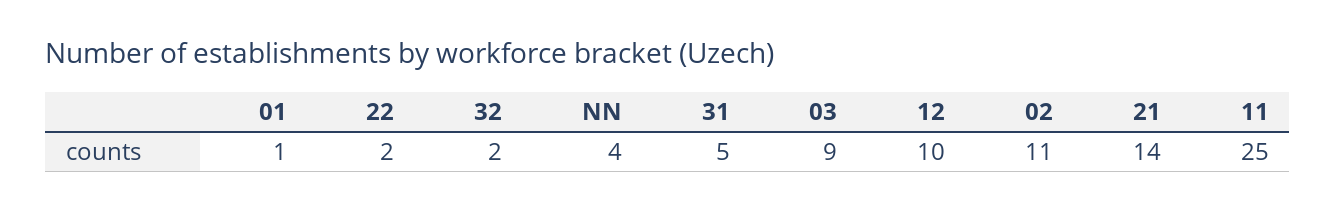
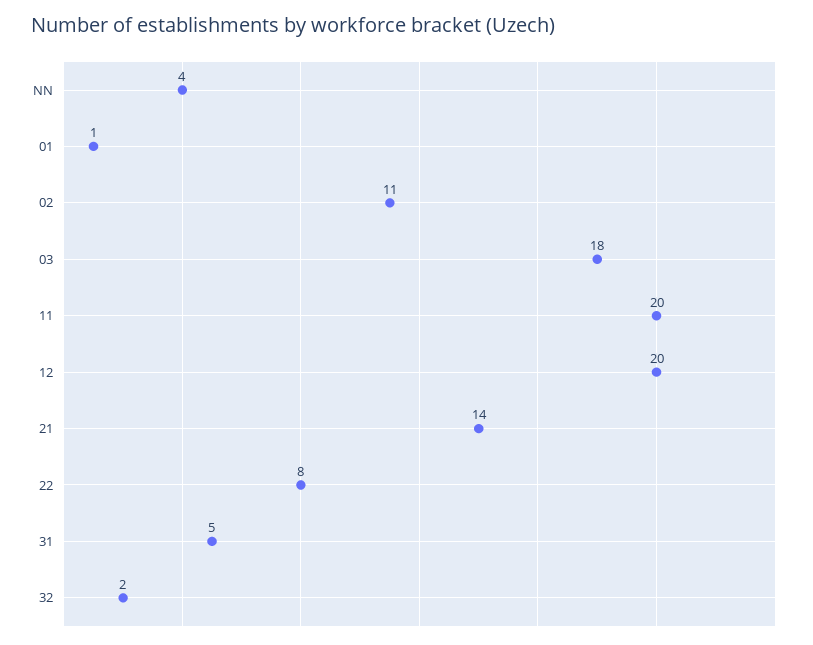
22: 2 -> 8
03: 9 -> 18
12: 10 -> 20
11: 25 -> 20

